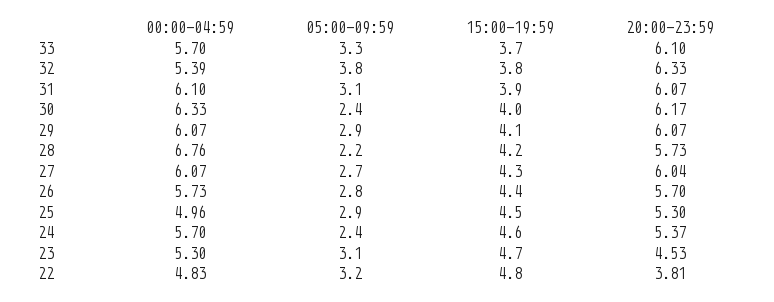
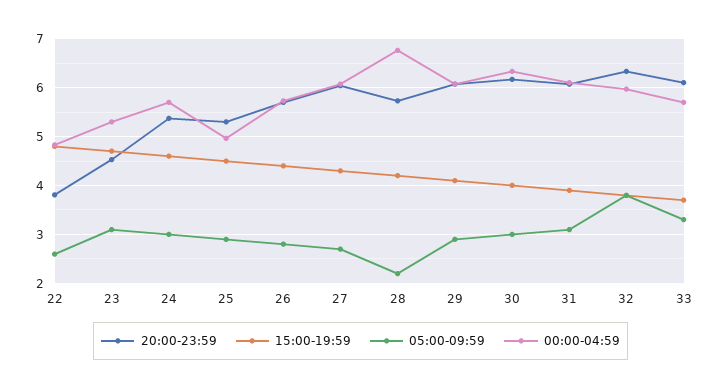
00:00-04:59, 32: 5.39 -> 6
05:00-09:59, 30: 2.4 -> 3
05:00-09:59, 24: 2.4 -> 3
05:00-09:59, 22: 3.2 -> 2.6

